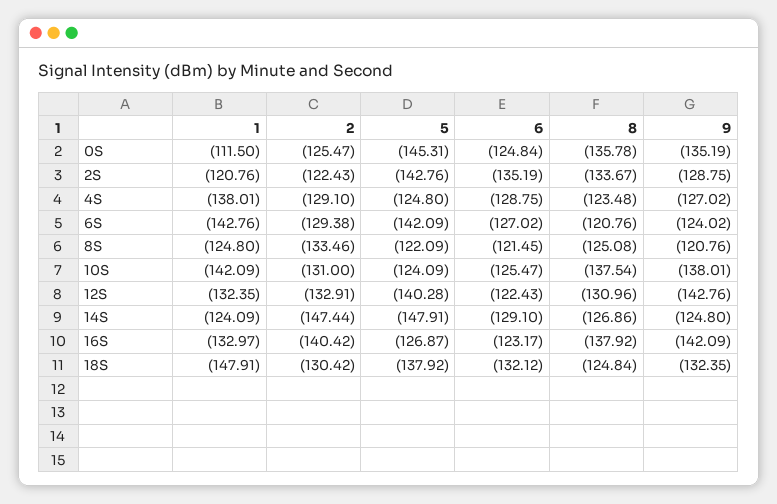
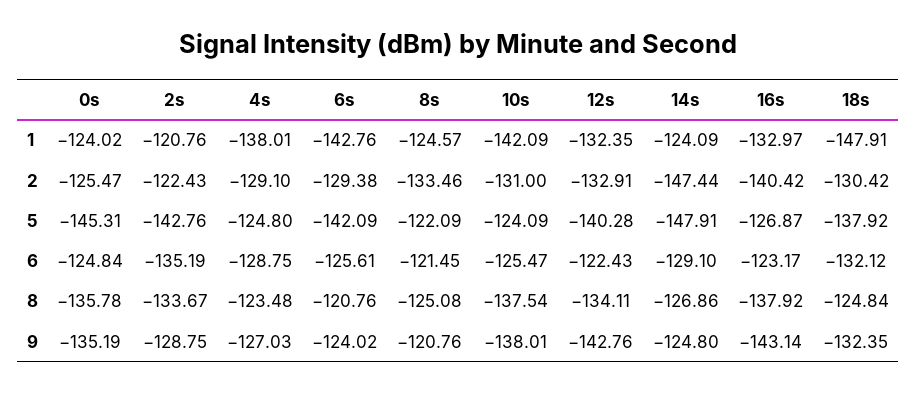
1, 0S: -111.5 -> -124.02
9, 4S: -127.02 -> -127.03
6, 6S: -127.02 -> -125.61
1, 8S: -124.8 -> -124.57
8, 12S: -130.96 -> -134.11
9, 16S: -142.09 -> -143.14

